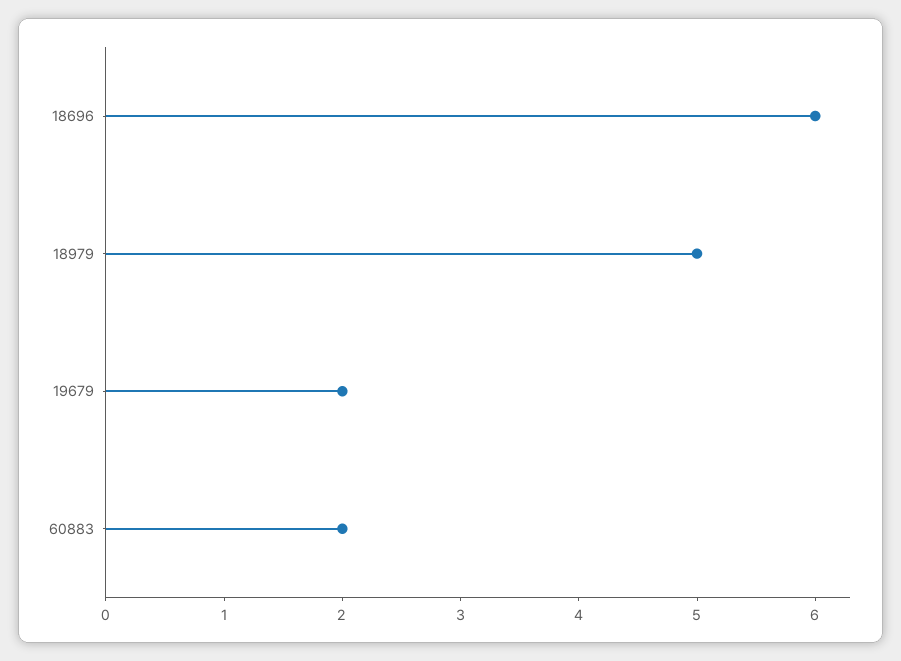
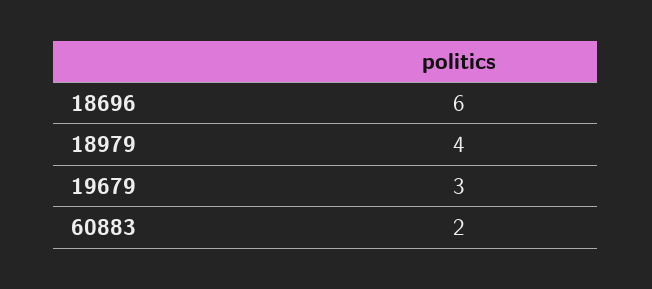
18979: 5 -> 4
19679: 2 -> 3

